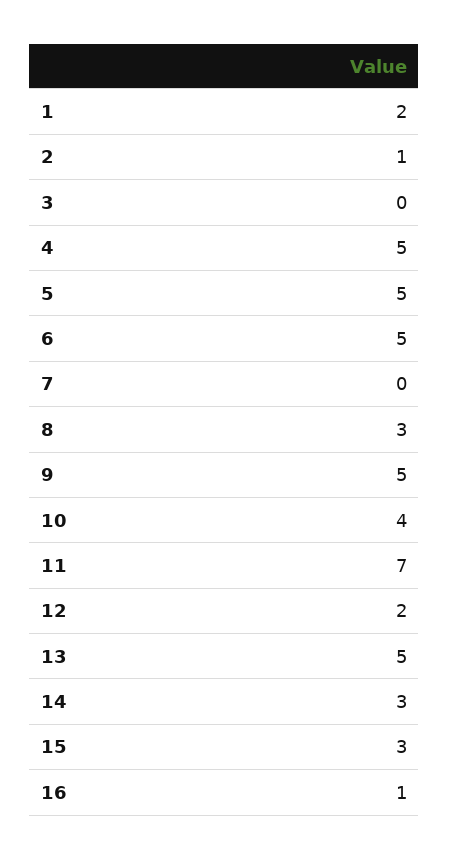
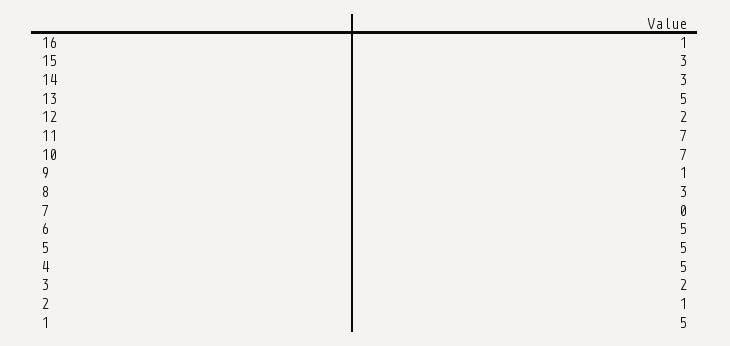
1: 2 -> 5
3: 0 -> 2
9: 5 -> 1
10: 4 -> 7

